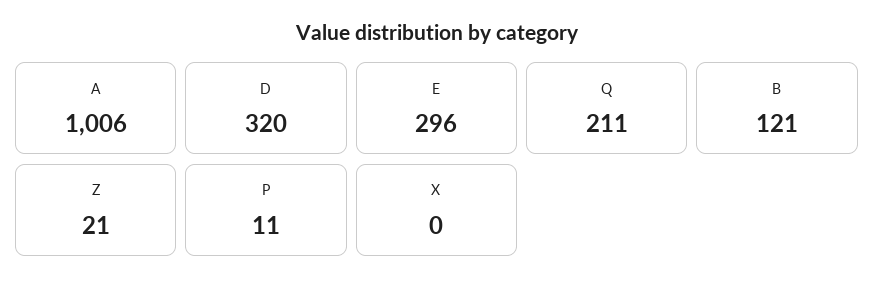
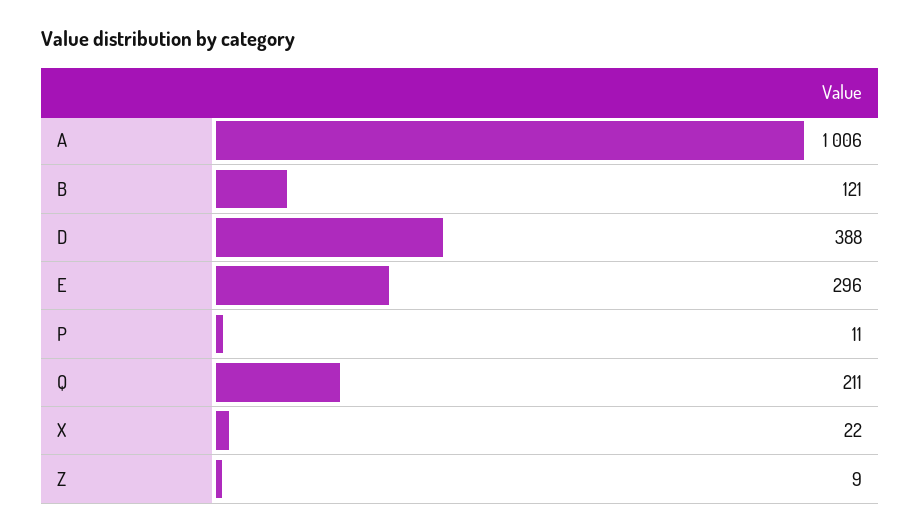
D: 320 -> 388
Z: 21 -> 9
X: 0 -> 22

